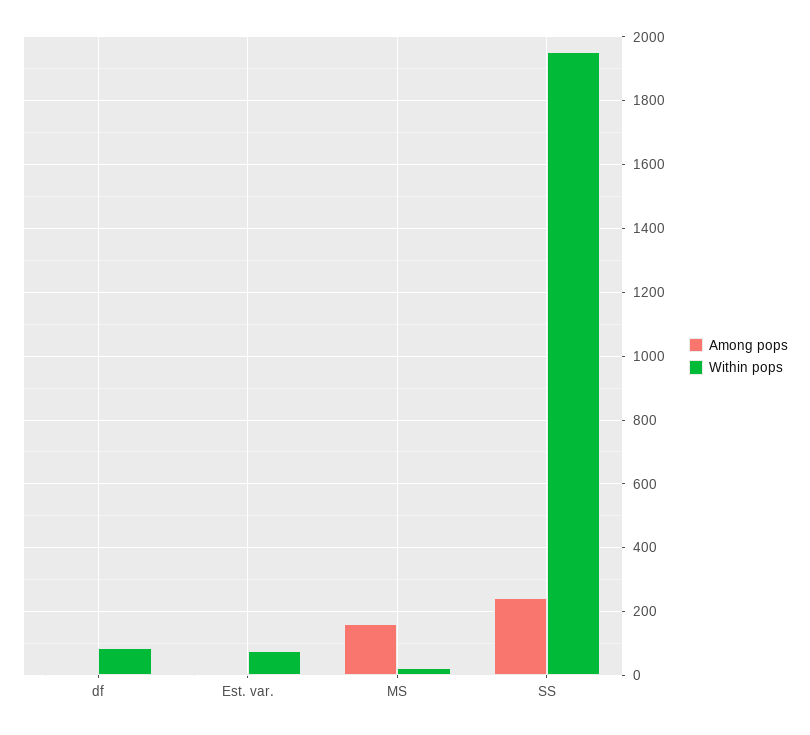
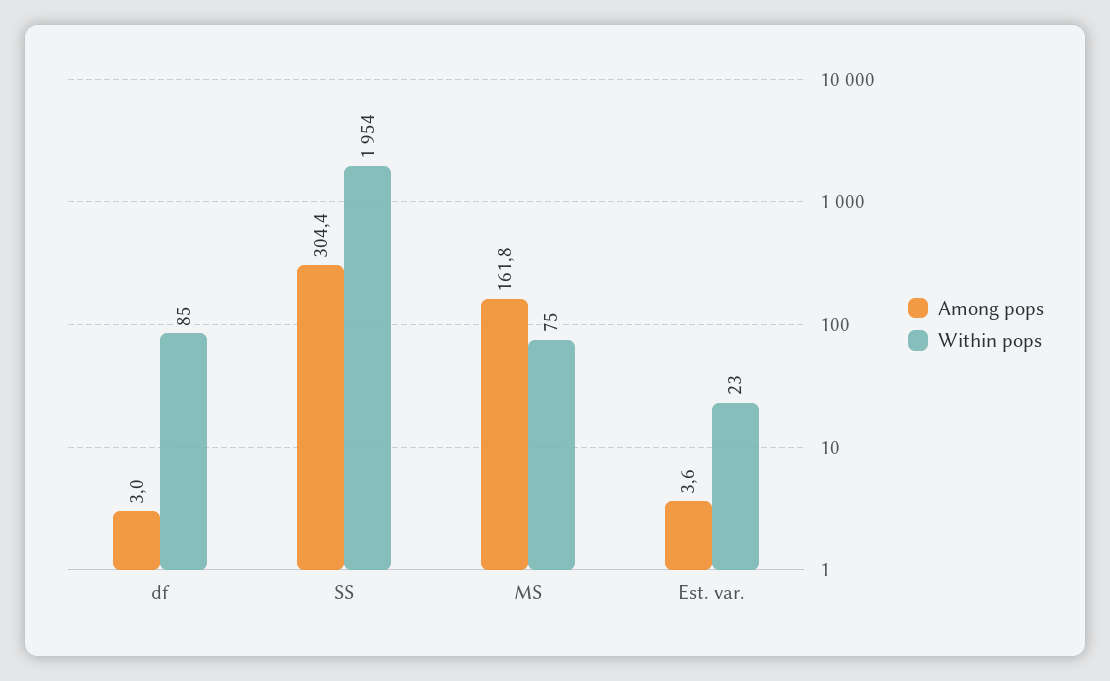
Within pops, Est. var.: 80 -> 23
Within pops, MS: 20 -> 75
Among pops, SS: 240 -> 304.4

